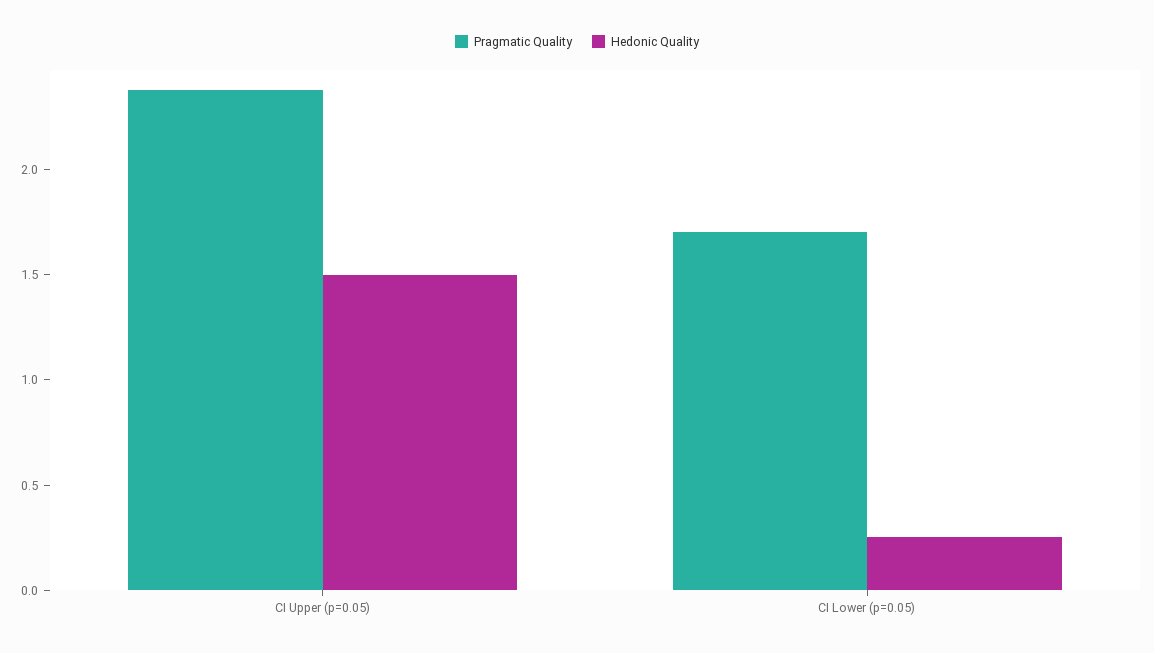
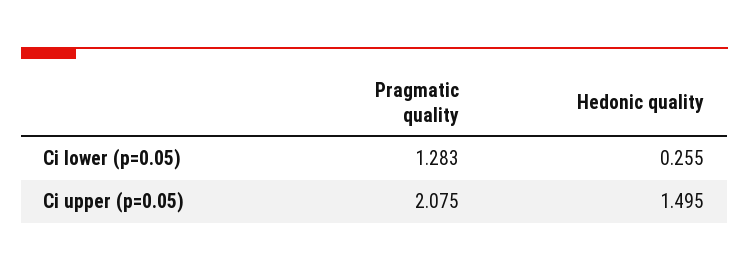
Pragmatic Quality, CI Upper (p=0.05): 2.4 -> 2.075
Pragmatic Quality, CI Lower (p=0.05): 1.7 -> 1.283

